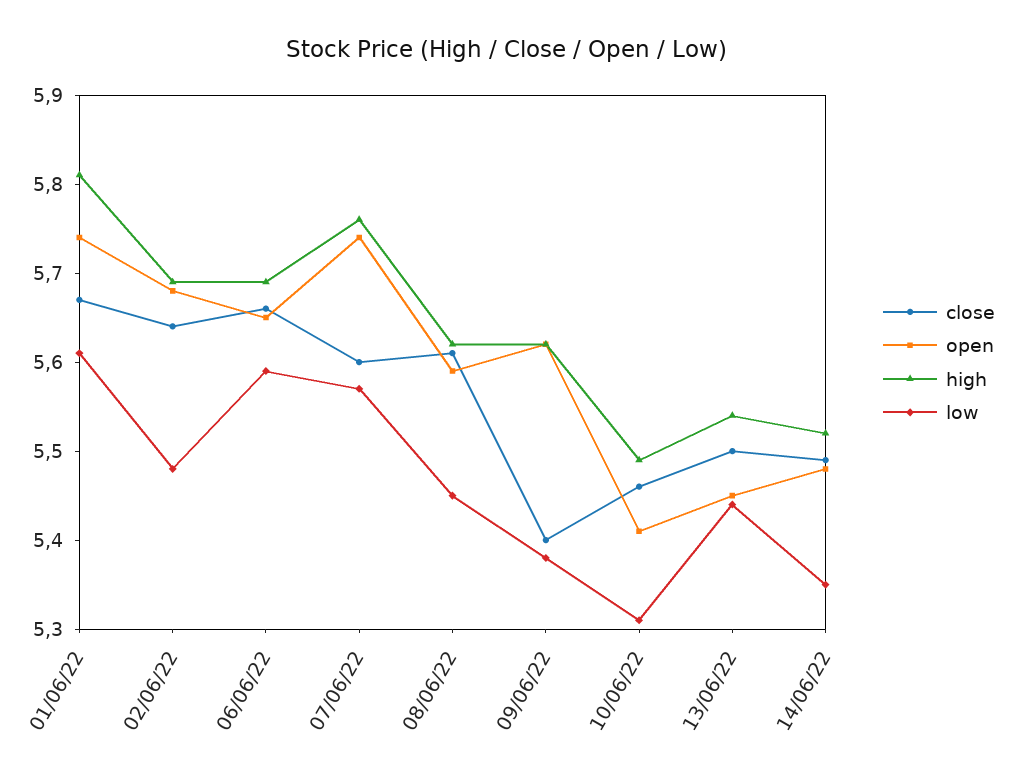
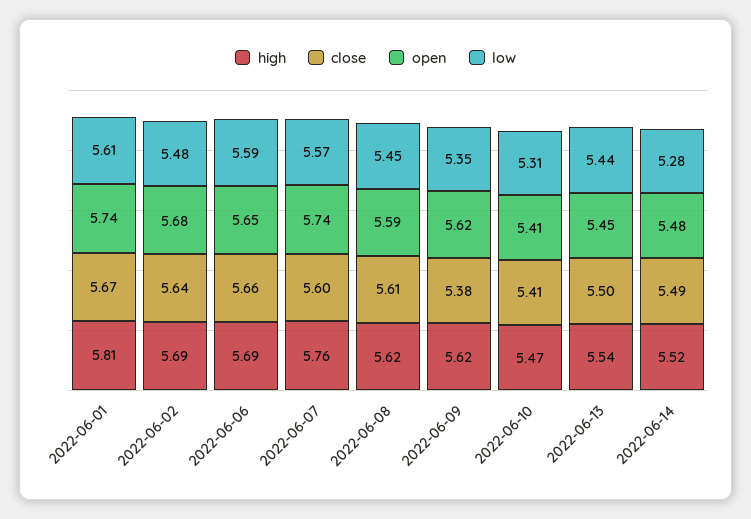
close, 09/06/22: 5.4 -> 5.38
low, 09/06/22: 5.38 -> 5.35
close, 10/06/22: 5.46 -> 5.41
high, 10/06/22: 5.49 -> 5.47
low, 14/06/22: 5.35 -> 5.28

